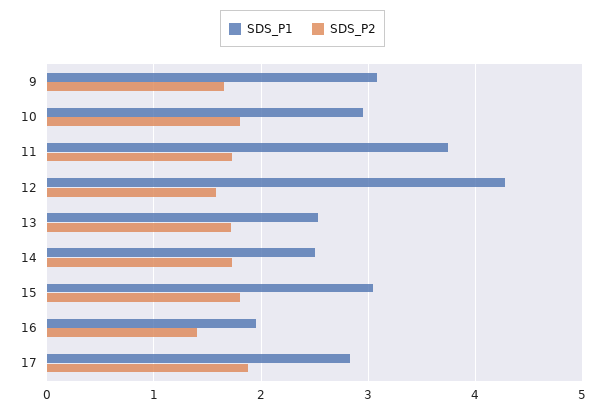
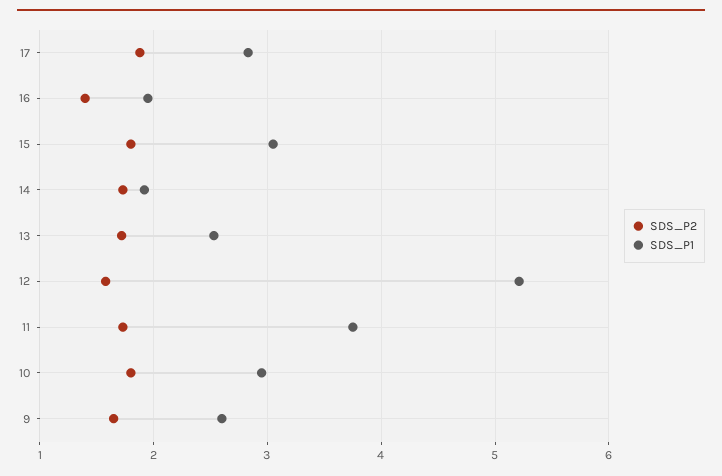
SDS_P1, 9: 3.1 -> 2.6
SDS_P1, 12: 4.3 -> 5.2
SDS_P1, 14: 2.5 -> 1.9

